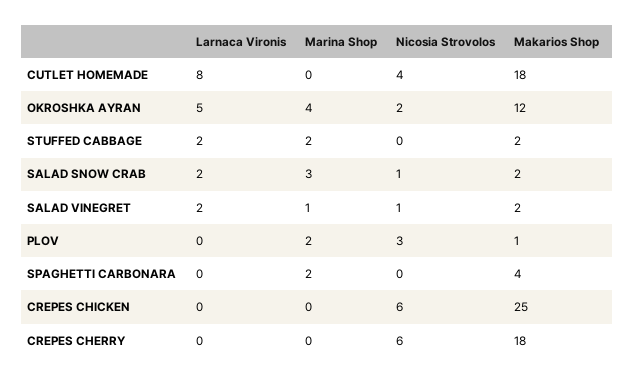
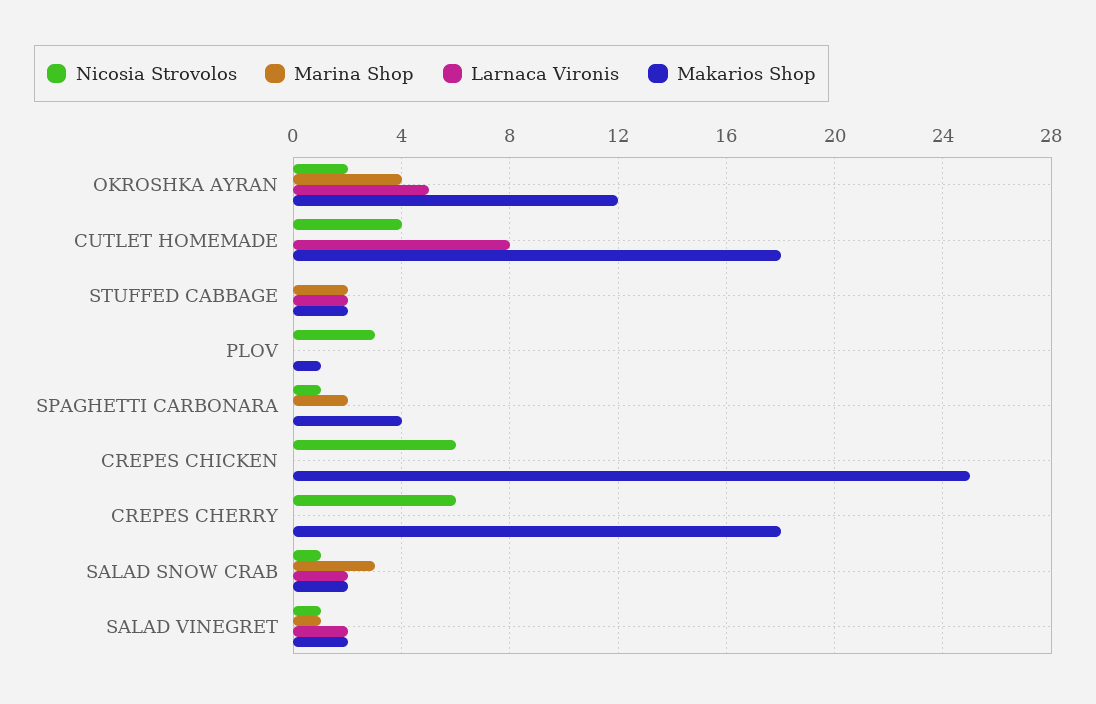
Marina Shop, PLOV: 2 -> 0
Nicosia Strovolos, SPAGHETTI CARBONARA: 0 -> 1

